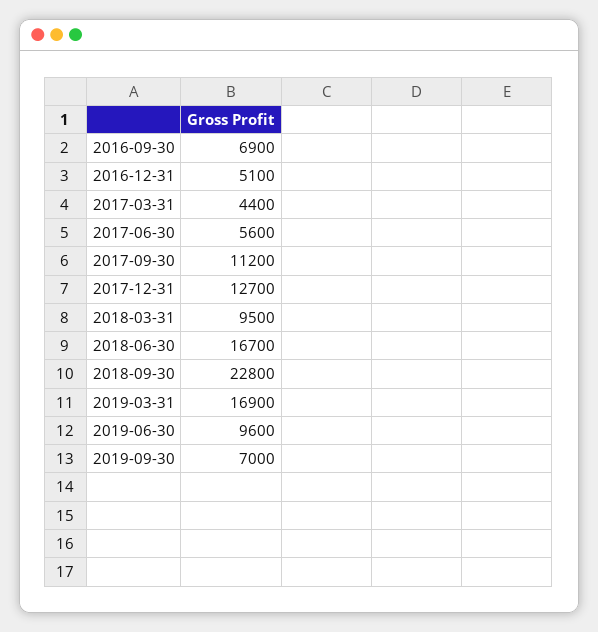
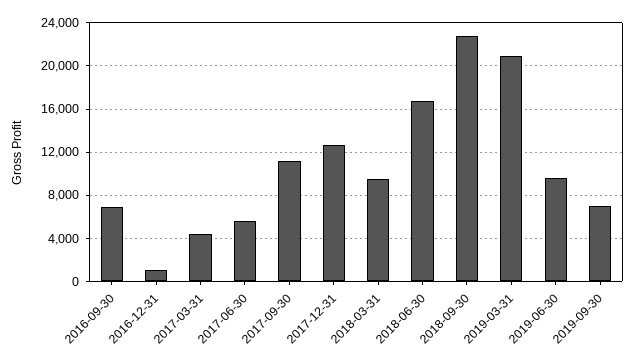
2016-12-31: 5100 -> 1000
2019-03-31: 16900 -> 21000

